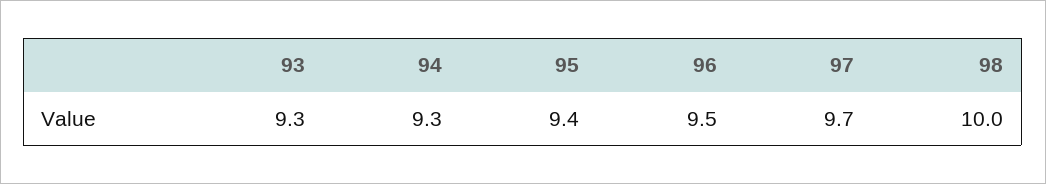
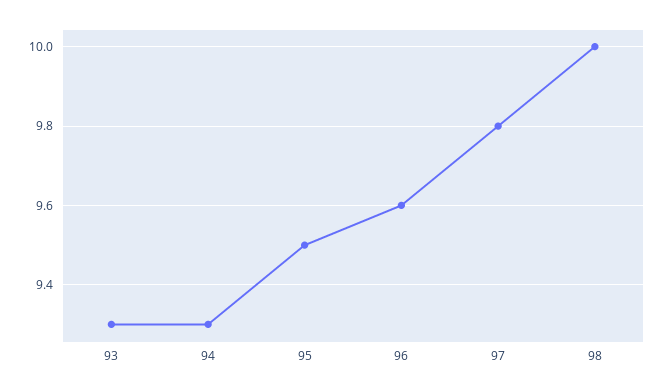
95: 9.4 -> 9.5
96: 9.5 -> 9.6
97: 9.7 -> 9.8

